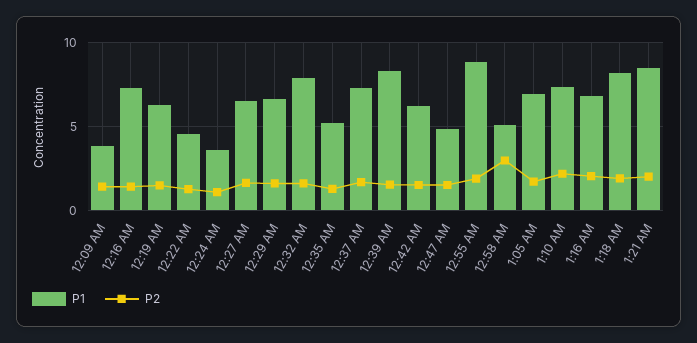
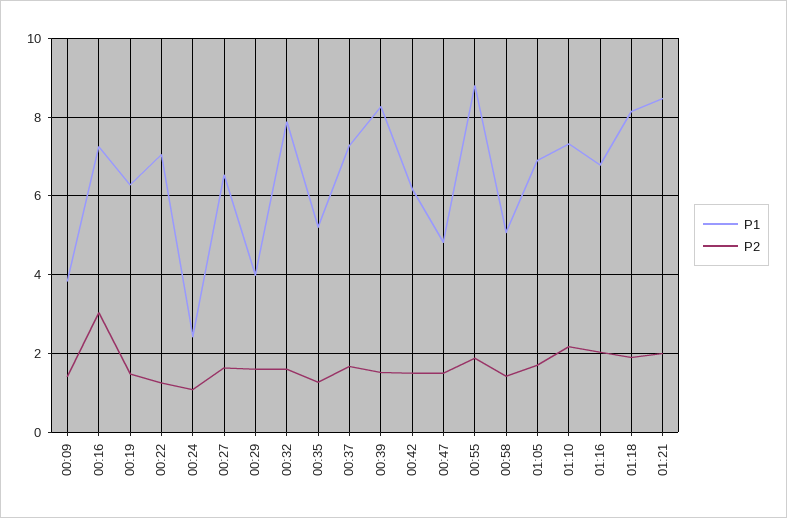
P2, 12:16 AM: 1.5 -> 3
P1, 12:22 AM: 4.5 -> 7
P1, 12:24 AM: 3.5 -> 2.4
P1, 12:29 AM: 6.5 -> 4
P2, 12:58 AM: 3 -> 1.4

